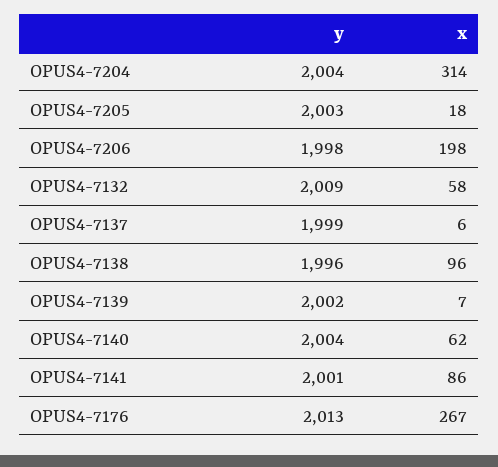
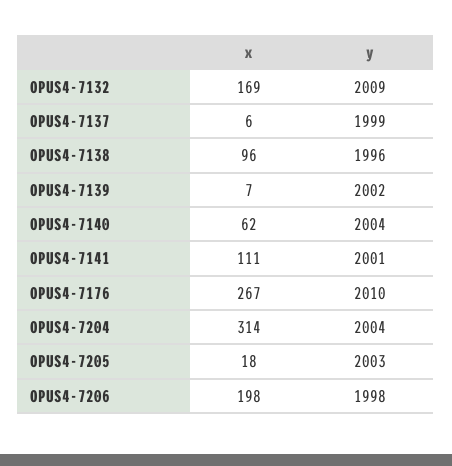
x, OPUS4-7132: 58 -> 169
x, OPUS4-7141: 86 -> 111
y, OPUS4-7176: 2013 -> 2010

